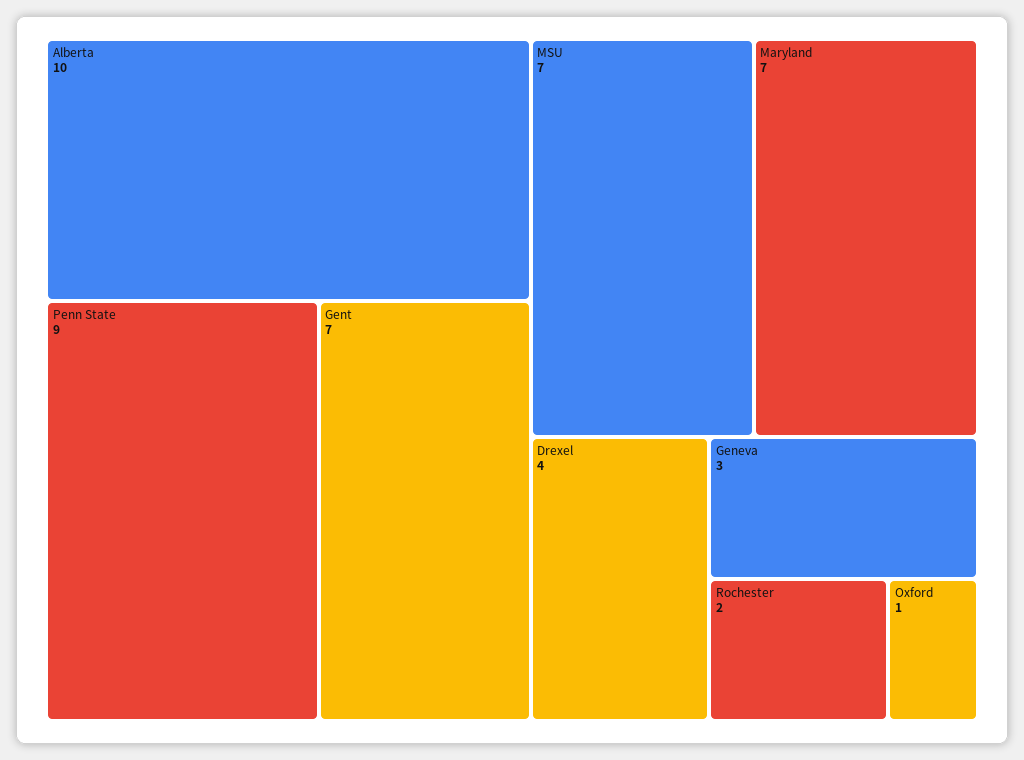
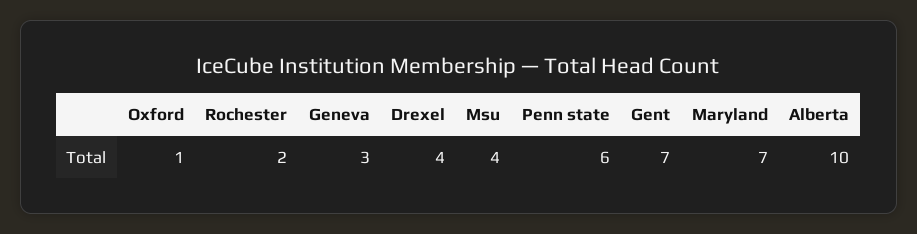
Penn State: 9 -> 6
MSU: 7 -> 4

